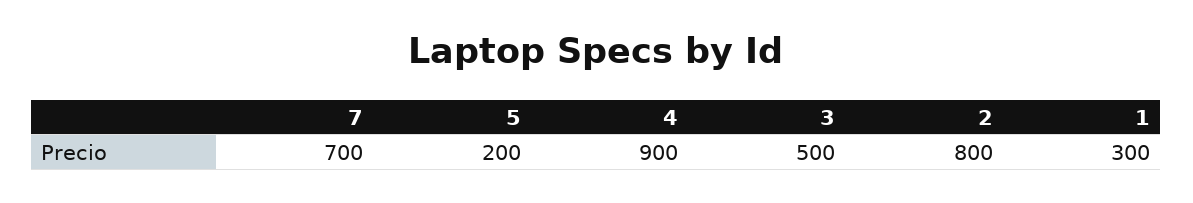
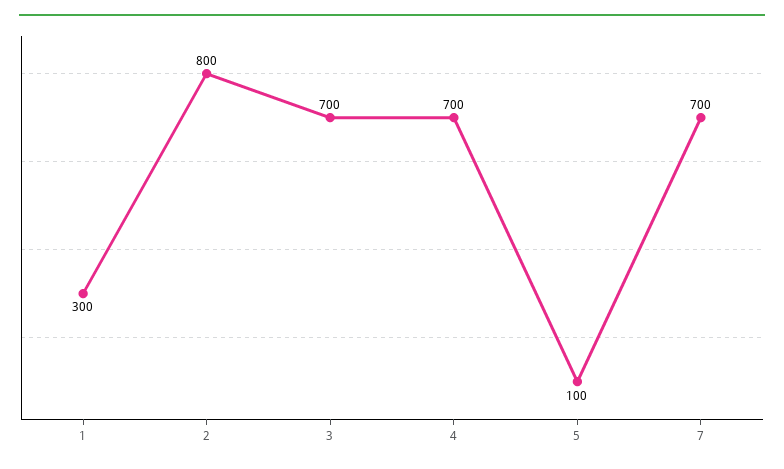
5: 200 -> 100
4: 900 -> 700
3: 500 -> 700

